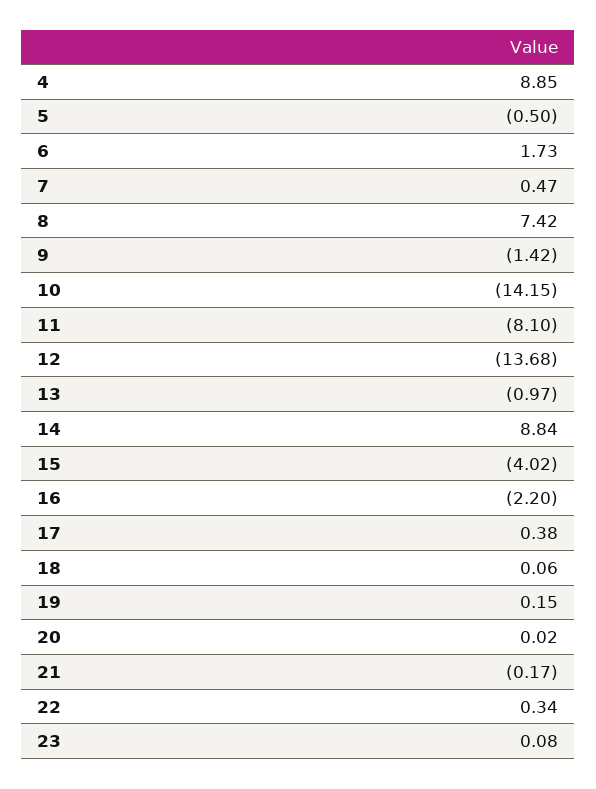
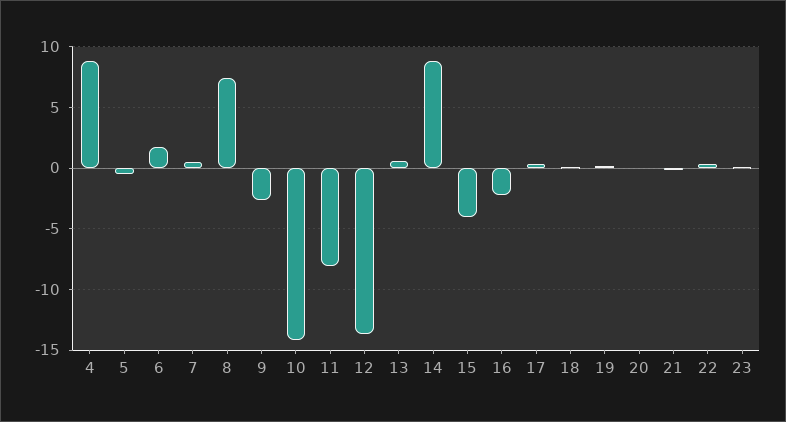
9: -1.42 -> -2.5
13: -0.97 -> 0.5

